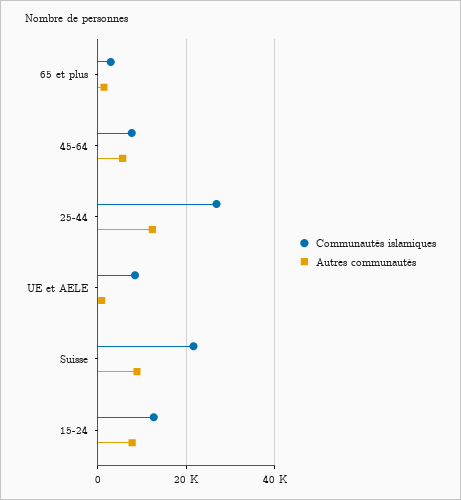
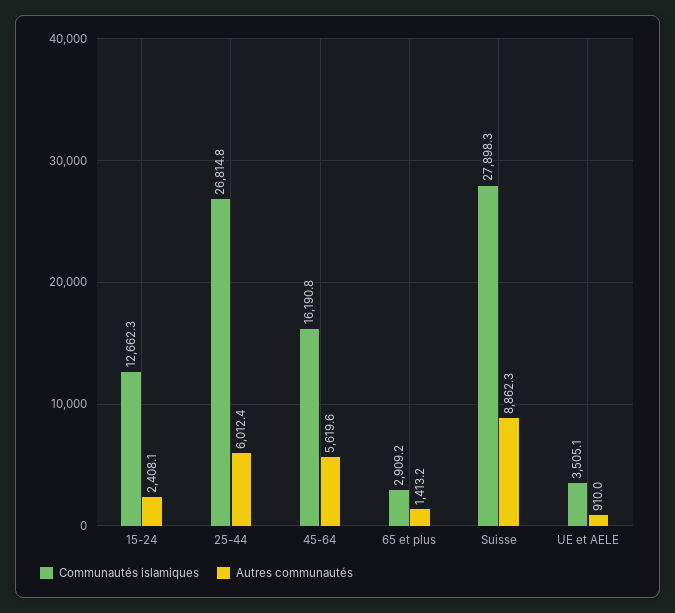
Communautés islamiques, 45-64: 8000 -> 16190.8
Autres communautés, 25-44: 12000 -> 6012.4
Communautés islamiques, UE et AELE: 8000 -> 3505.1
Communautés islamiques, Suisse: 22000 -> 27898.3
Autres communautés, 15-24: 8000 -> 2408.1

